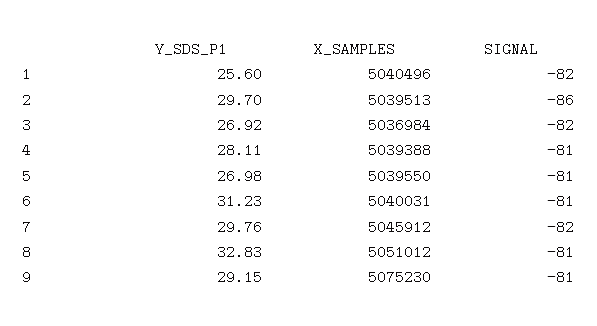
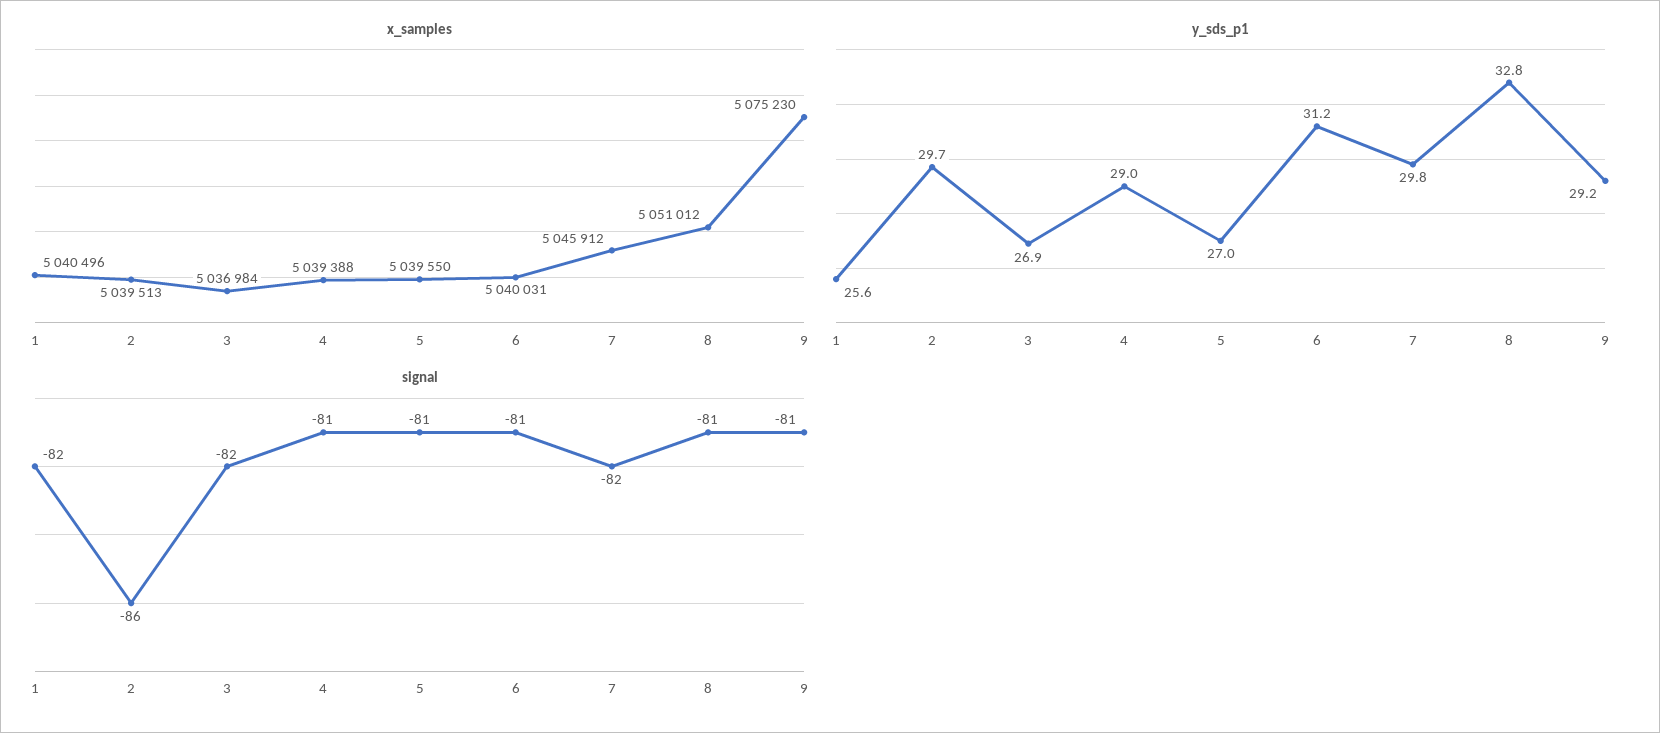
Y_SDS_P1, 4: 28.11 -> 29

